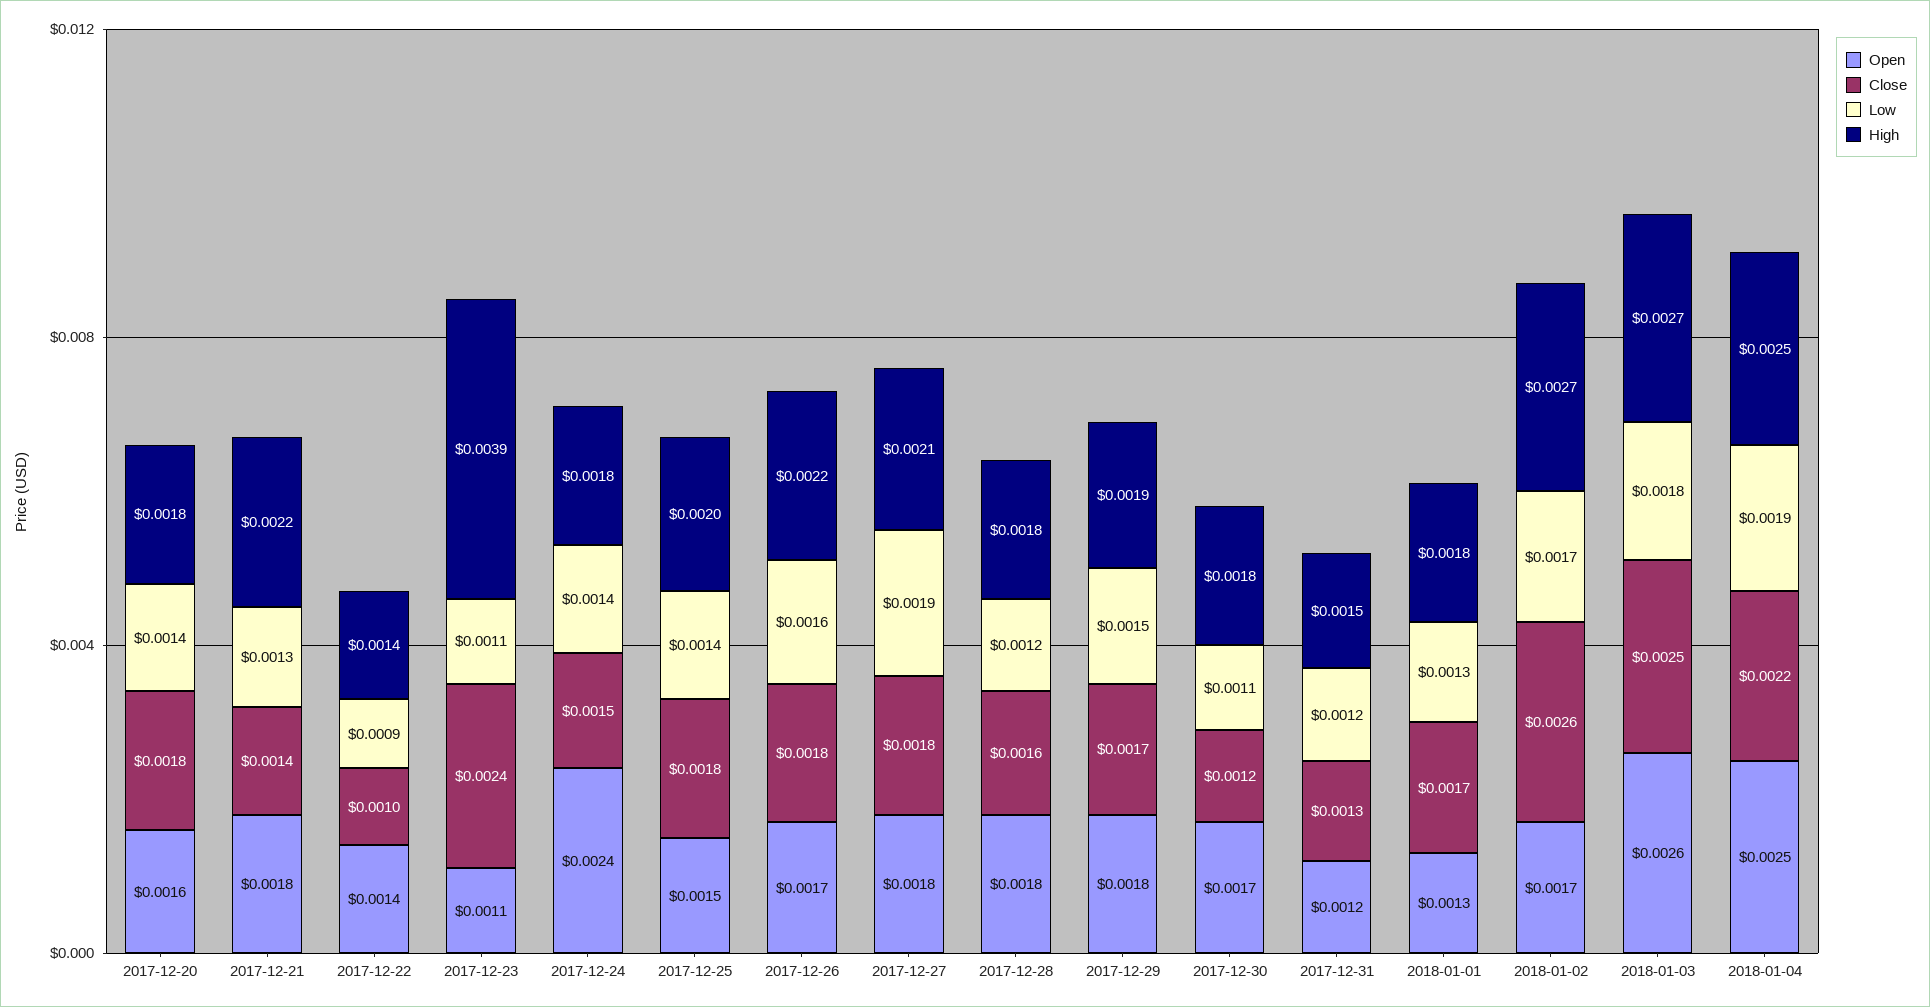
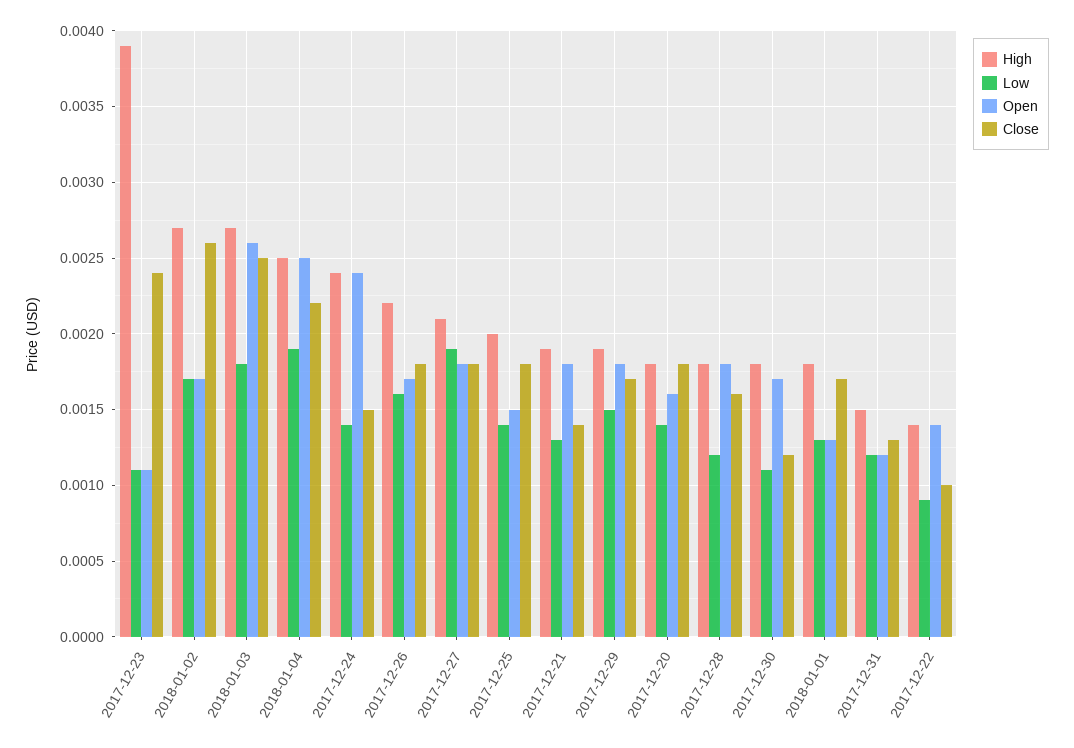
High, 2017-12-21: 0.0022 -> 0.0019
High, 2017-12-24: 0.0018 -> 0.0024

